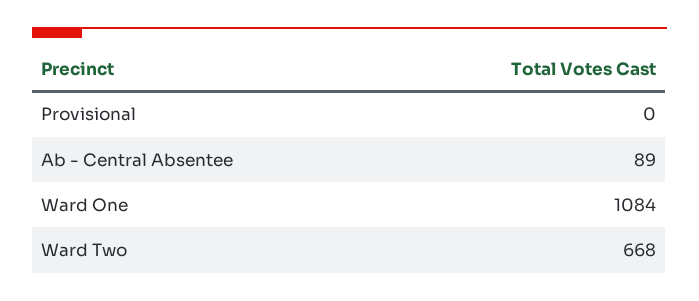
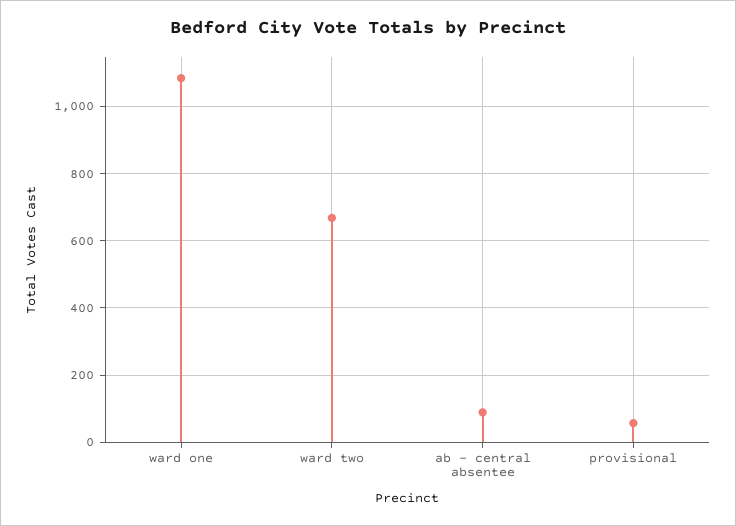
Provisional: 0 -> 60

